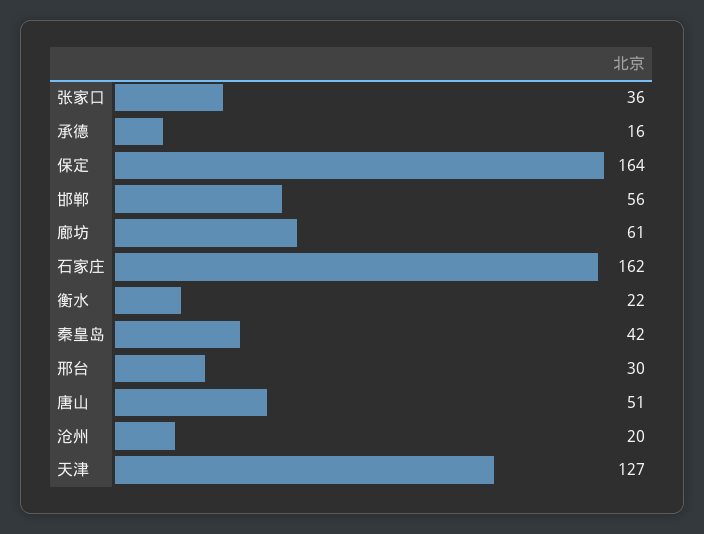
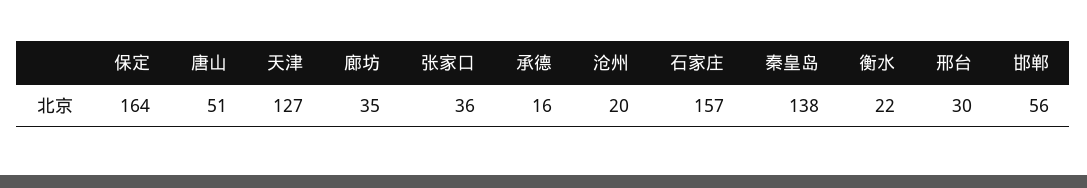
廊坊: 61 -> 35
石家庄: 162 -> 157
秦皇岛: 42 -> 138

